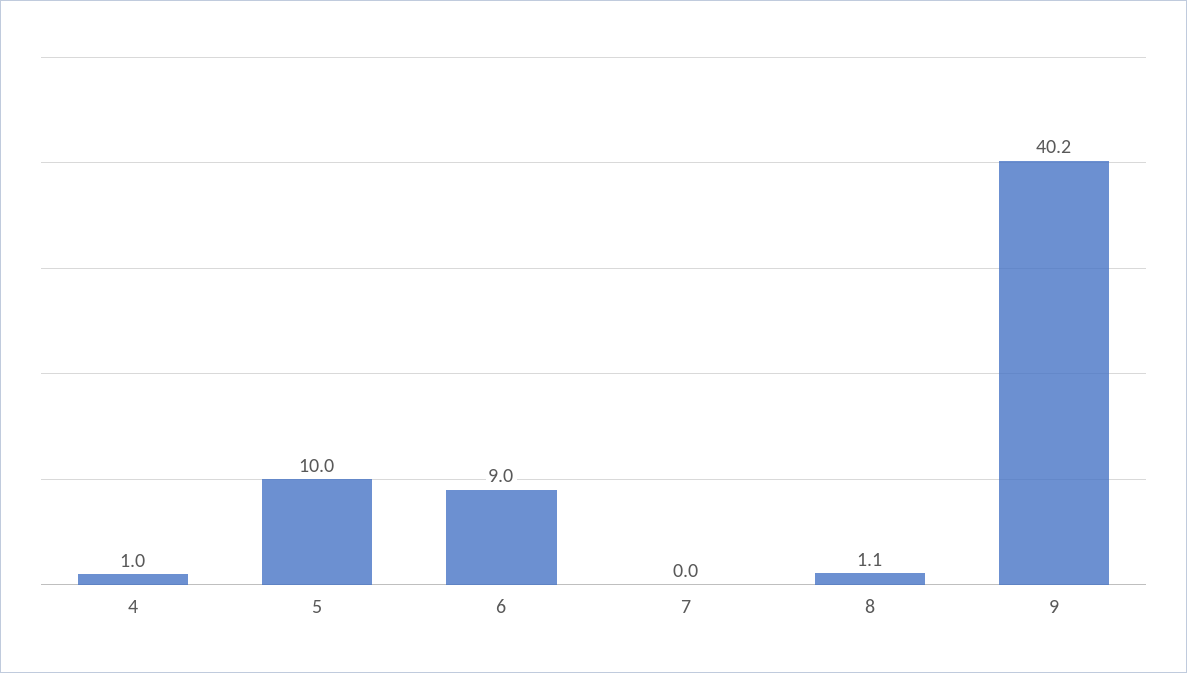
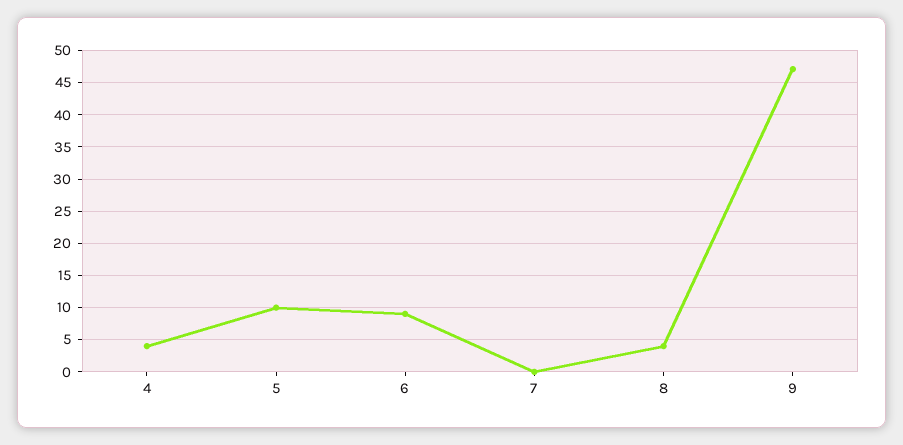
4: 1 -> 4
8: 1.1 -> 4
9: 40.2 -> 47

